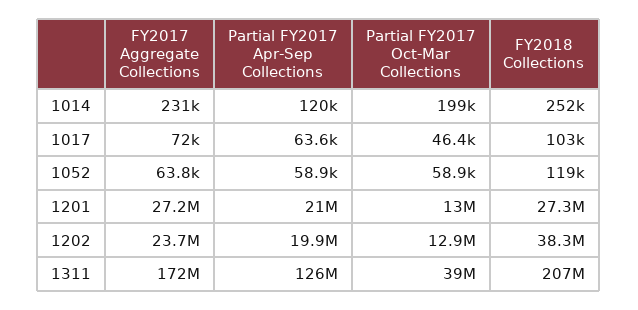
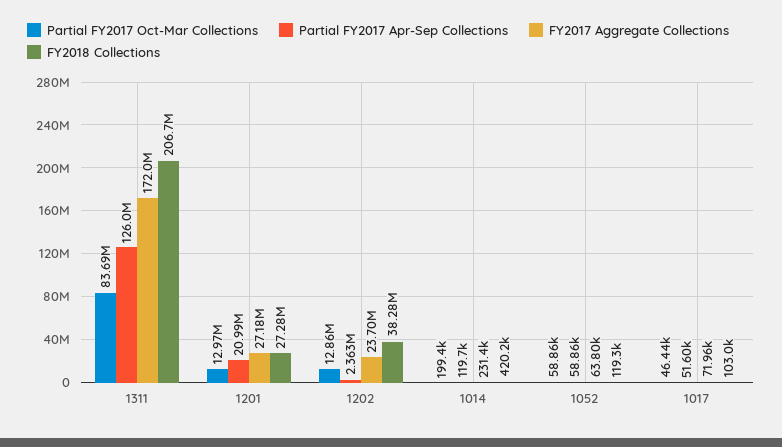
FY2018 Collections, 1014: 252000 -> 420200
Partial FY2017 Apr-Sep Collections, 1017: 63600 -> 51600
Partial FY2017 Apr-Sep Collections, 1202: 19900000 -> 2363000
Partial FY2017 Oct-Mar Collections, 1311: 39000000 -> 83690000

